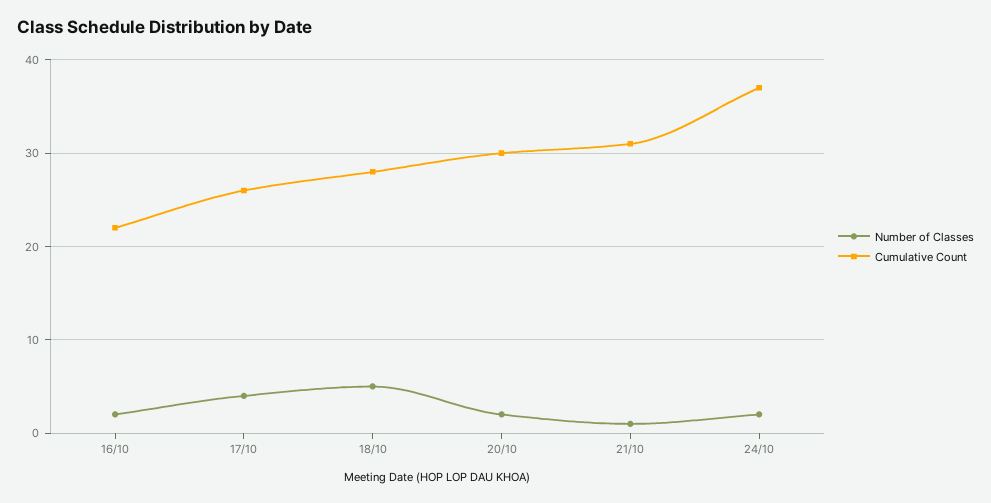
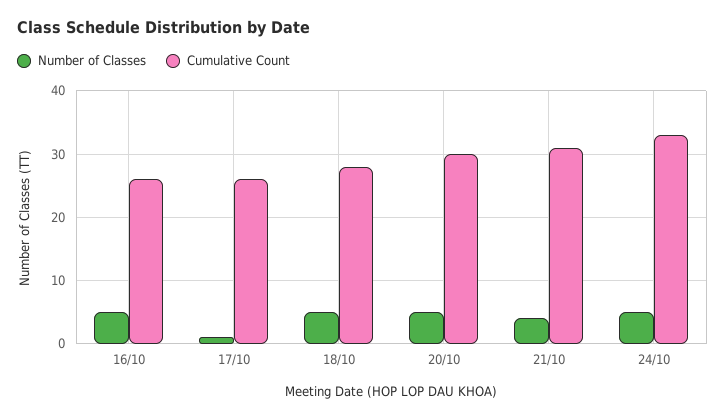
Number of Classes, 16/10: 2 -> 5
Cumulative Count, 16/10: 22 -> 26
Number of Classes, 17/10: 4 -> 1
Number of Classes, 20/10: 2 -> 5
Number of Classes, 21/10: 1 -> 4
Number of Classes, 24/10: 2 -> 5
Cumulative Count, 24/10: 37 -> 33

